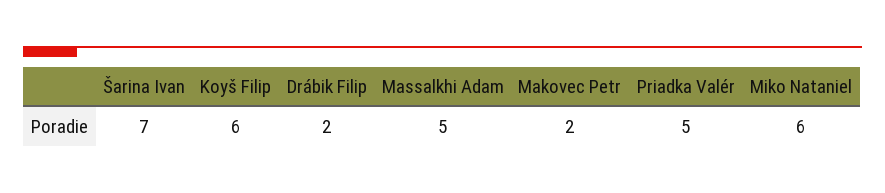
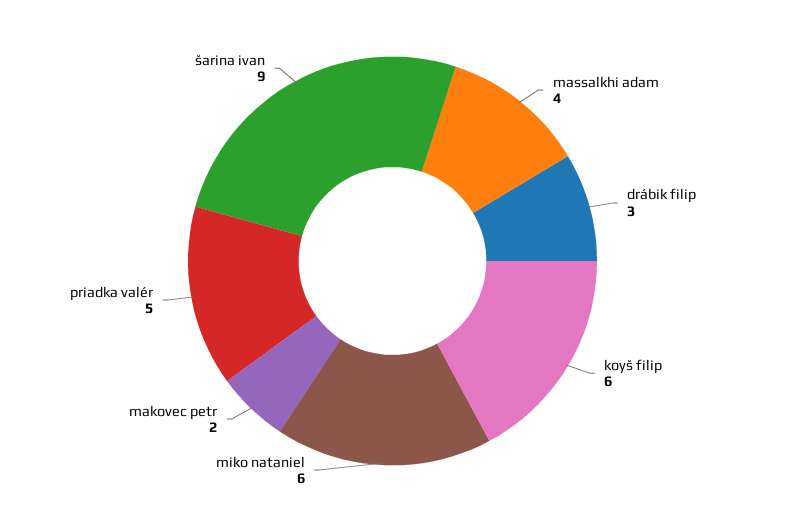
Šarina Ivan: 7 -> 9
Drábik Filip: 2 -> 3
Massalkhi Adam: 5 -> 4

